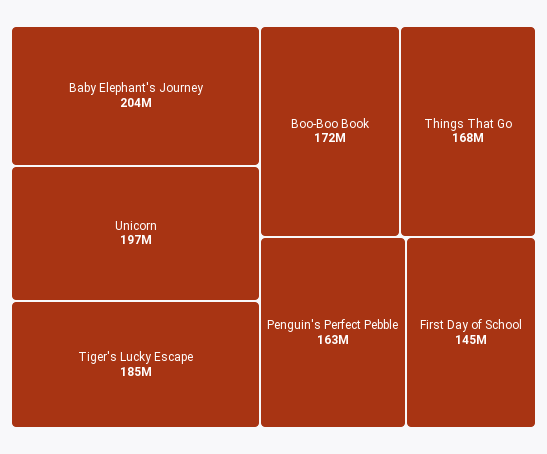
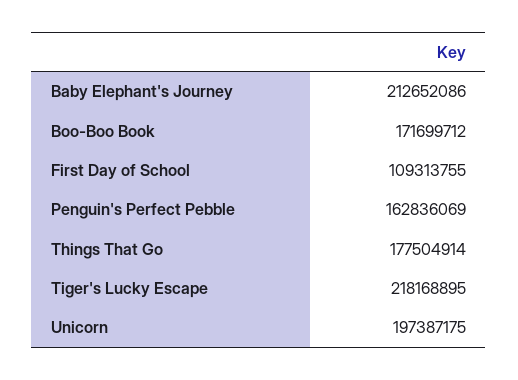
Baby Elephant's Journey: 204000000 -> 212652086
Tiger's Lucky Escape: 185000000 -> 218168895
Things That Go: 168000000 -> 177504914
First Day of School: 145000000 -> 109313755

